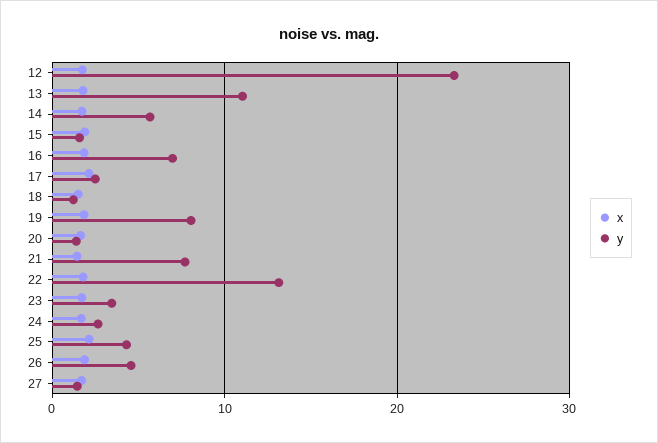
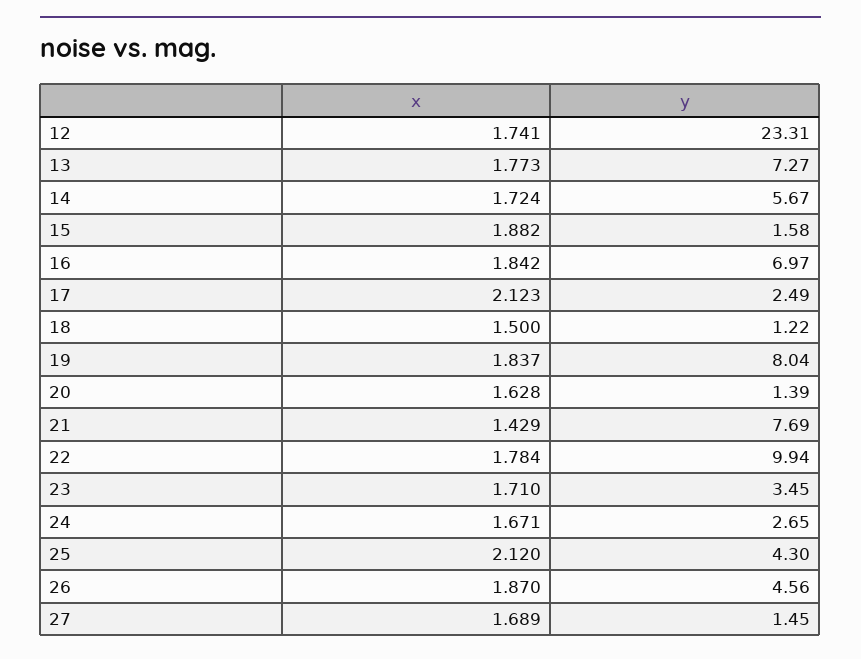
y, 13: 11 -> 7.27
y, 22: 13 -> 9.94

